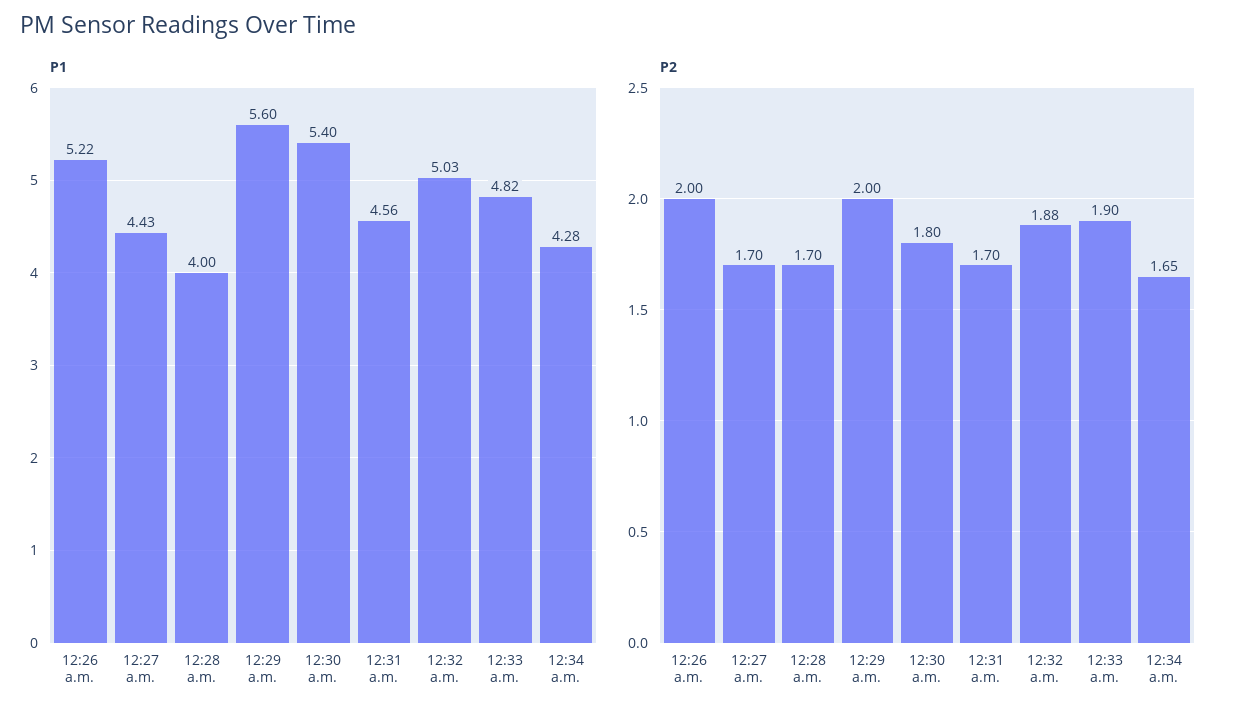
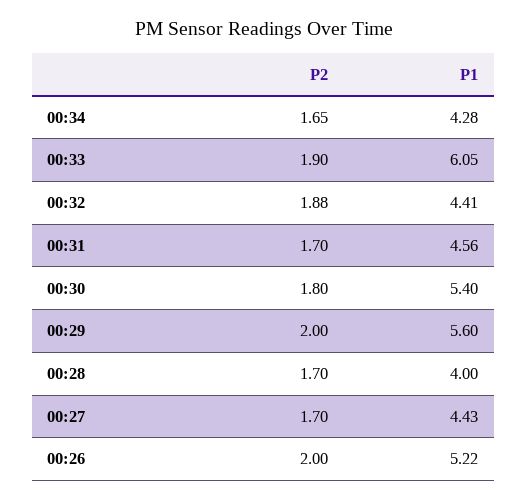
P1, 12:32 a.m.: 5.03 -> 4.41
P1, 12:33 a.m.: 4.82 -> 6.05

